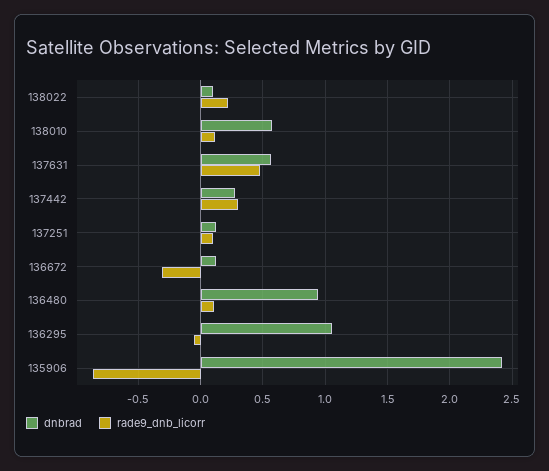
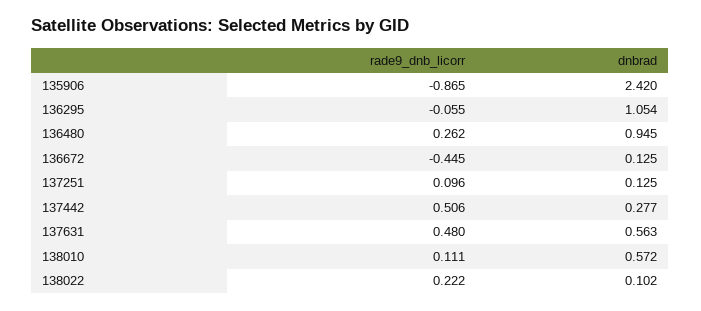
rade9_dnb_licorr, 137442: 0.3 -> 0.506
rade9_dnb_licorr, 136672: -0.3 -> -0.445
rade9_dnb_licorr, 136480: 0.1 -> 0.262

